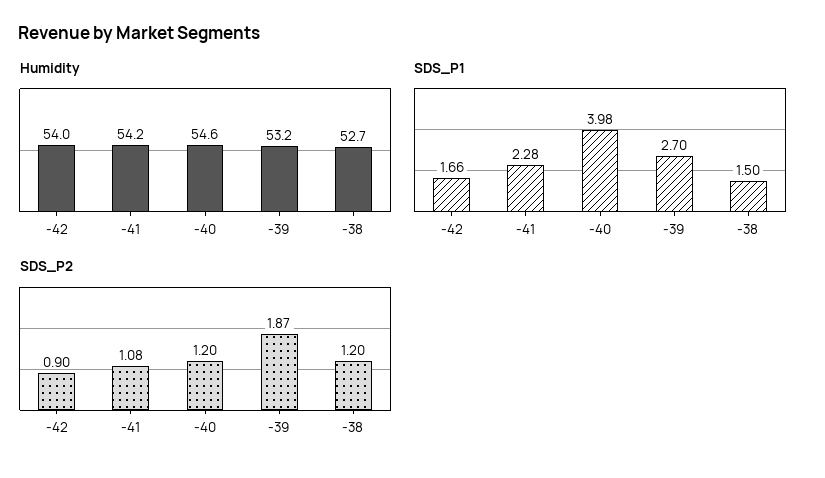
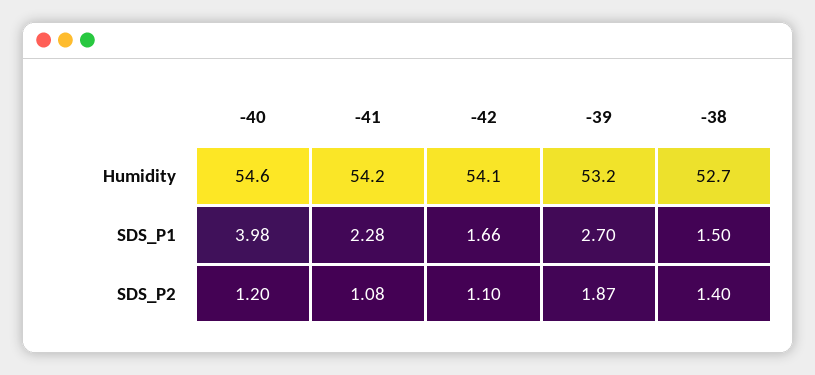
Humidity, -42: 54 -> 54.1
SDS_P2, -42: 0.9 -> 1.1
SDS_P2, -38: 1.2 -> 1.4

